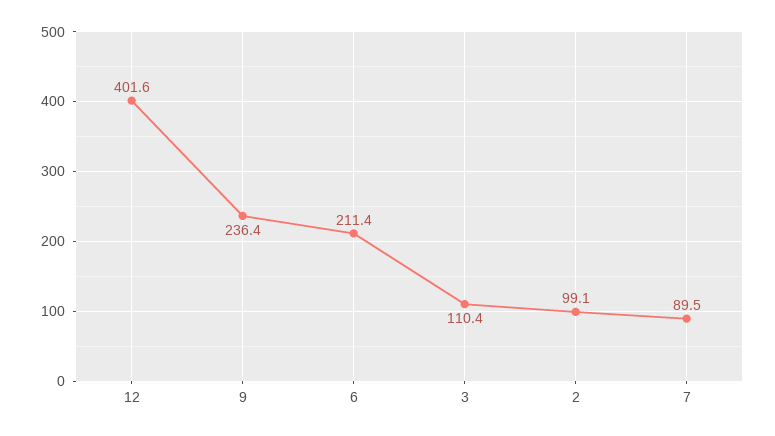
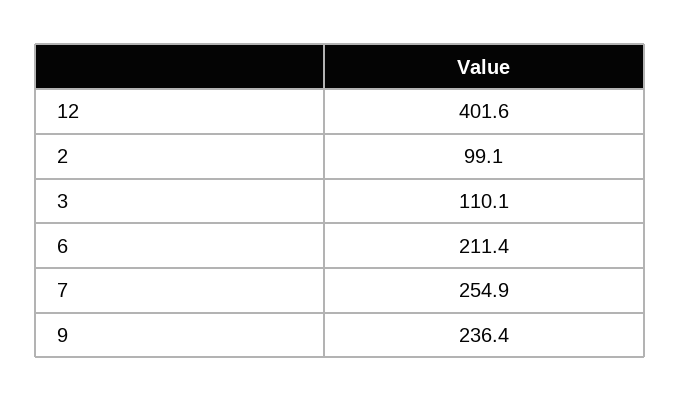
3: 110.4 -> 110.1
7: 89.5 -> 254.9

